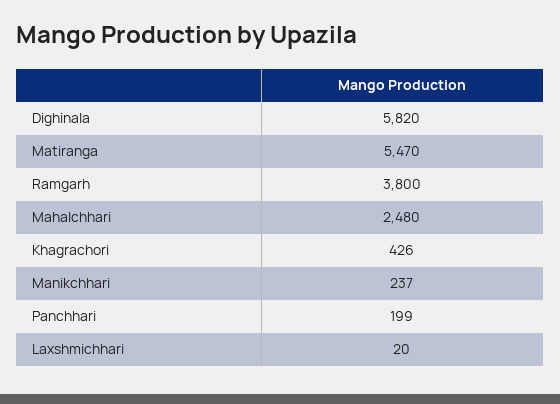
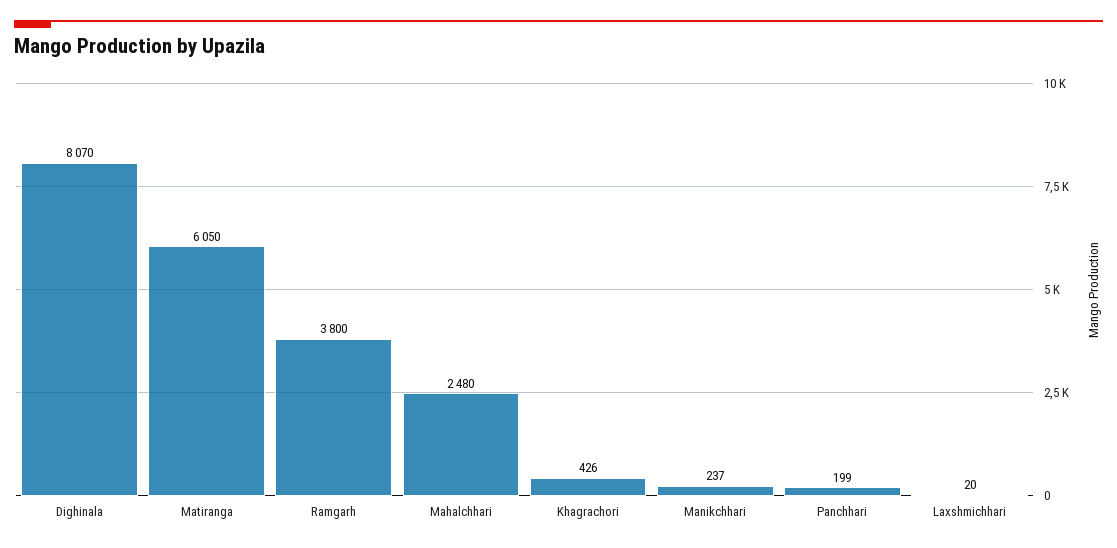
Dighinala: 5820 -> 8070
Matiranga: 5470 -> 6050

